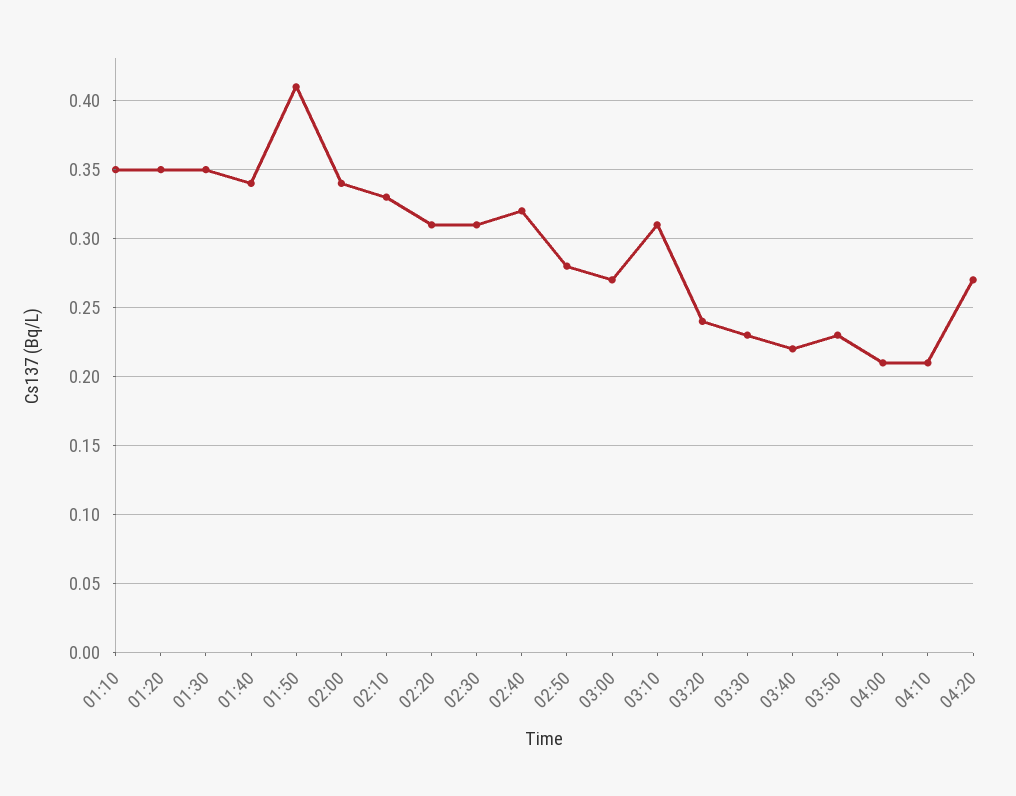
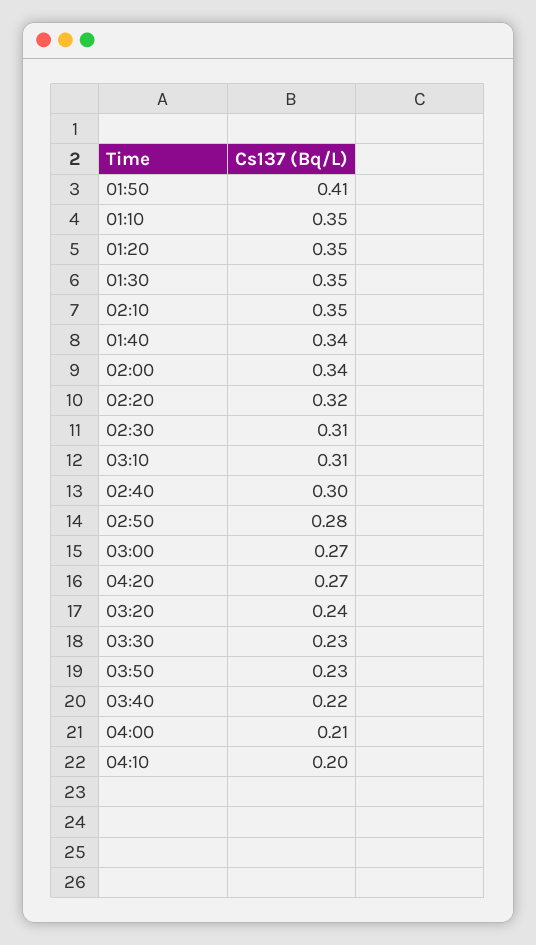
02:10: 0.33 -> 0.35
02:20: 0.31 -> 0.32
02:40: 0.32 -> 0.3
04:10: 0.21 -> 0.2

